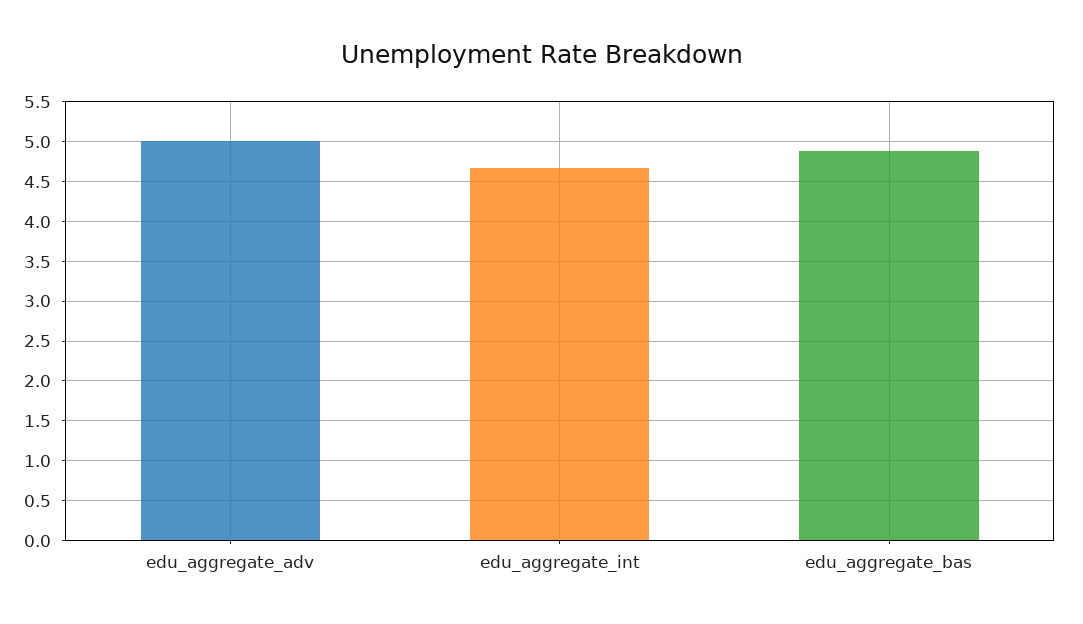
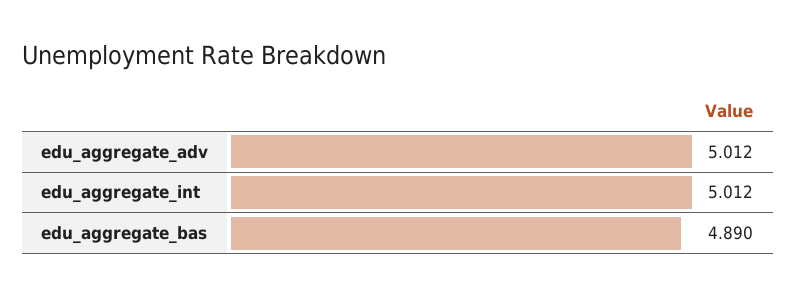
edu_aggregate_int: 4.7 -> 5.012

